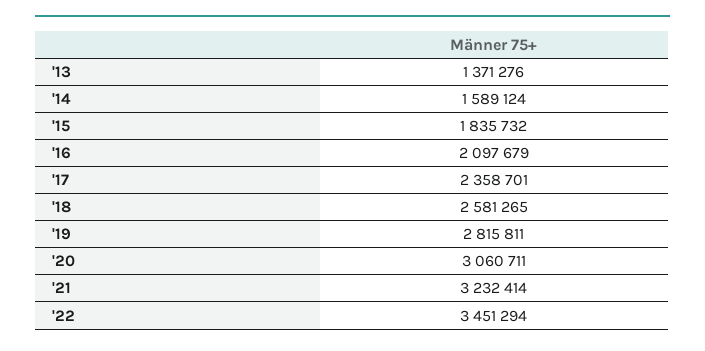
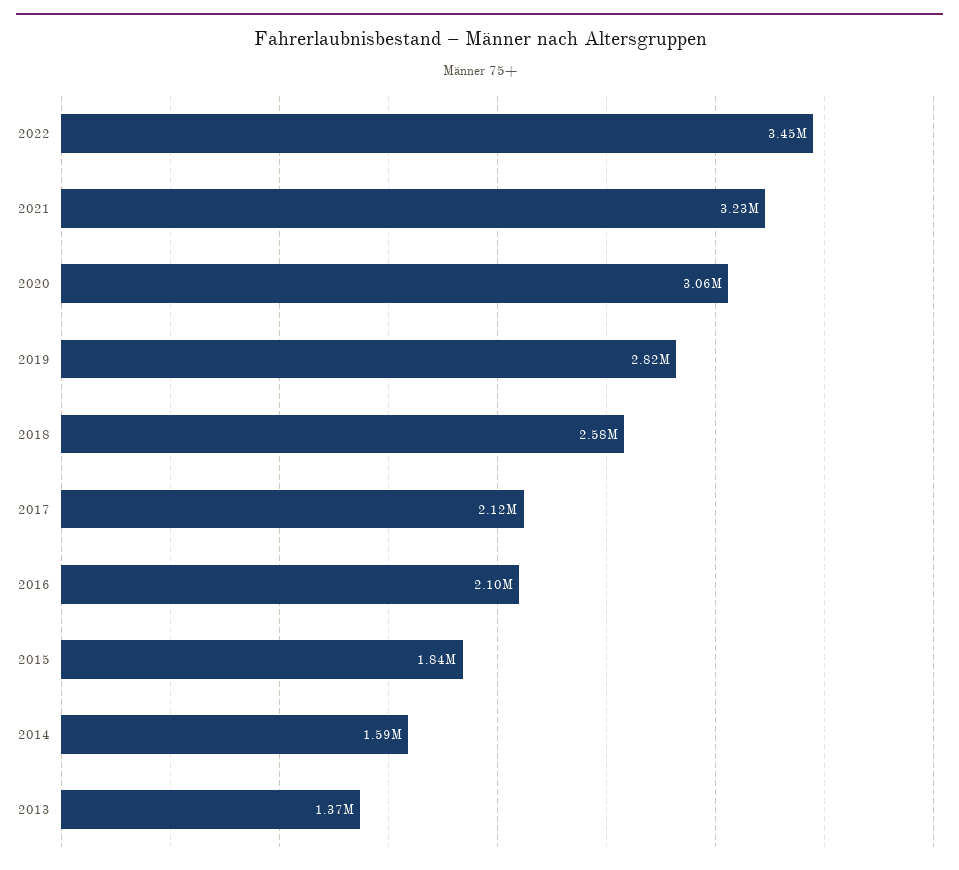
'17: 2358701 -> 2120000

